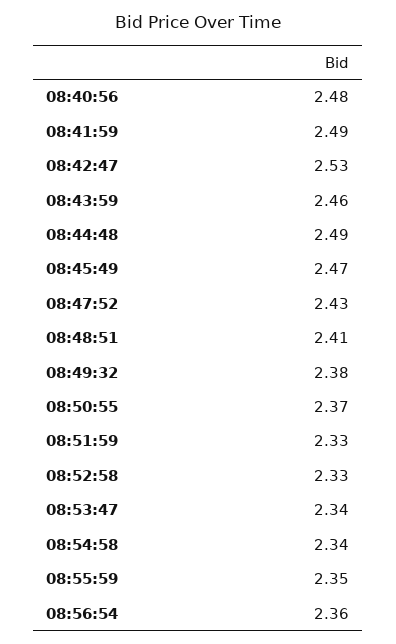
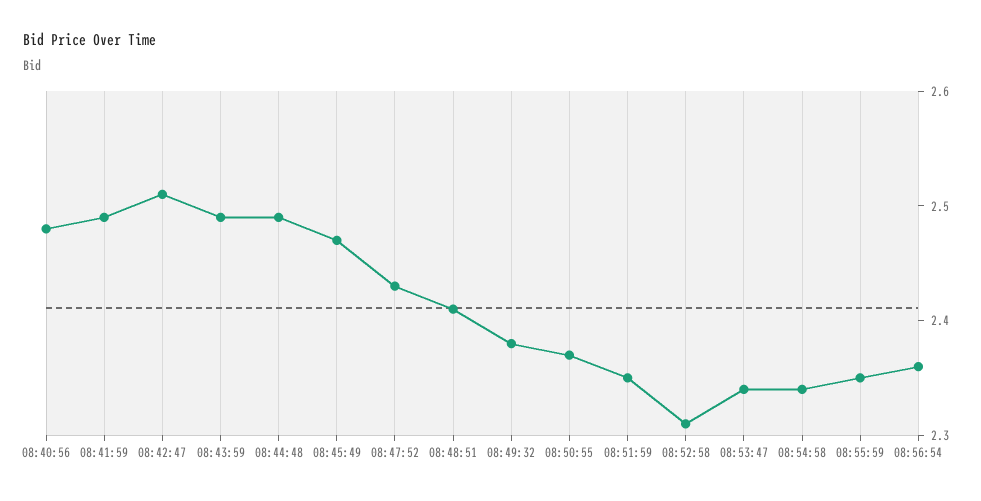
08:42:47: 2.53 -> 2.51
08:43:59: 2.46 -> 2.49
08:51:59: 2.33 -> 2.35
08:52:58: 2.33 -> 2.31

